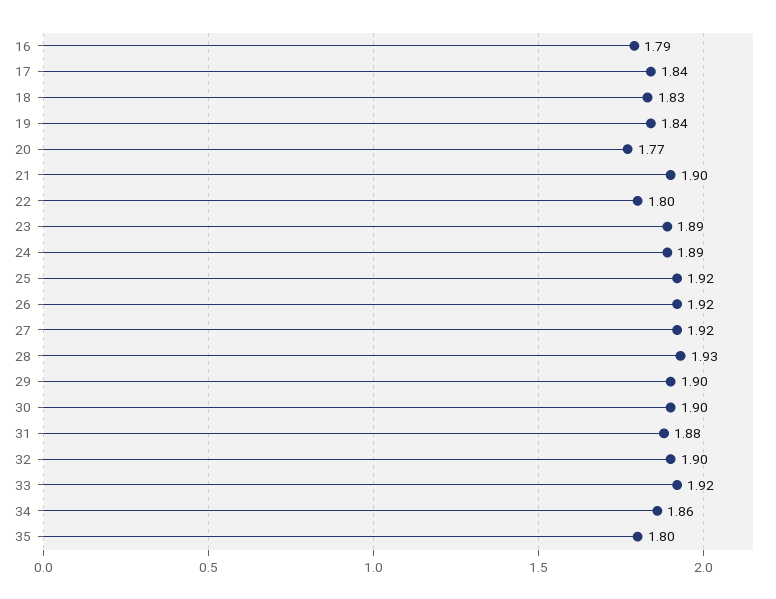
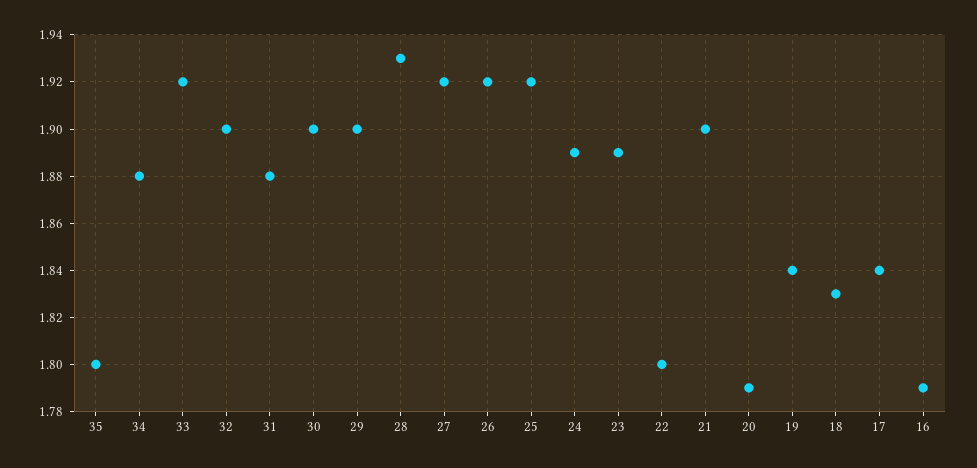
20: 1.77 -> 1.79
34: 1.86 -> 1.88

